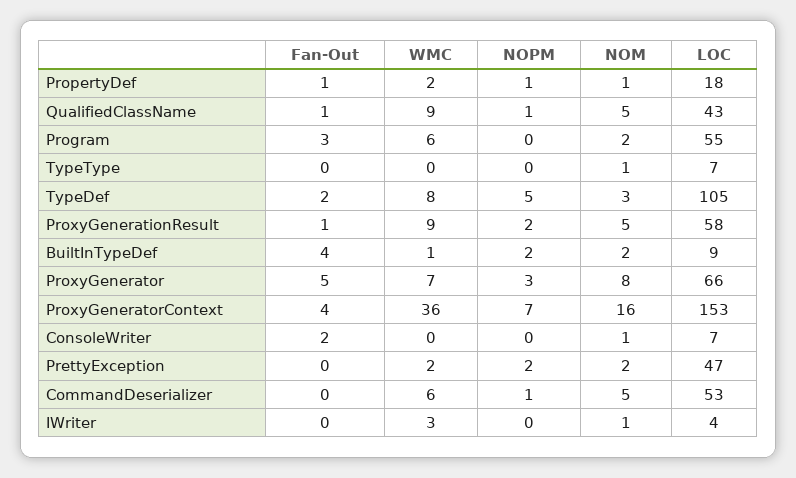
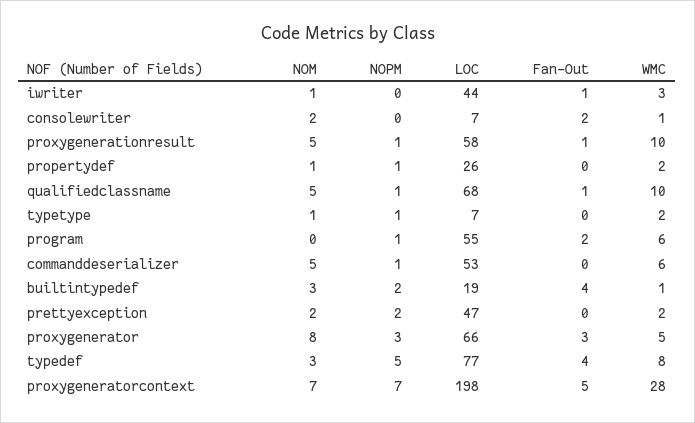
Fan-Out, PropertyDef: 1 -> 0
LOC, PropertyDef: 18 -> 26
WMC, QualifiedClassName: 9 -> 10
LOC, QualifiedClassName: 43 -> 68
Fan-Out, Program: 3 -> 2
NOPM, Program: 0 -> 1
NOM, Program: 2 -> 0
WMC, TypeType: 0 -> 2
NOPM, TypeType: 0 -> 1
Fan-Out, TypeDef: 2 -> 4
LOC, TypeDef: 105 -> 77
WMC, ProxyGenerationResult: 9 -> 10
NOPM, ProxyGenerationResult: 2 -> 1
NOM, BuiltInTypeDef: 2 -> 3
LOC, BuiltInTypeDef: 9 -> 19
Fan-Out, ProxyGenerator: 5 -> 3
WMC, ProxyGenerator: 7 -> 5
Fan-Out, ProxyGeneratorContext: 4 -> 5
WMC, ProxyGeneratorContext: 36 -> 28
NOM, ProxyGeneratorContext: 16 -> 7
LOC, ProxyGeneratorContext: 153 -> 198
WMC, ConsoleWriter: 0 -> 1
NOM, ConsoleWriter: 1 -> 2
Fan-Out, IWriter: 0 -> 1
LOC, IWriter: 4 -> 44

